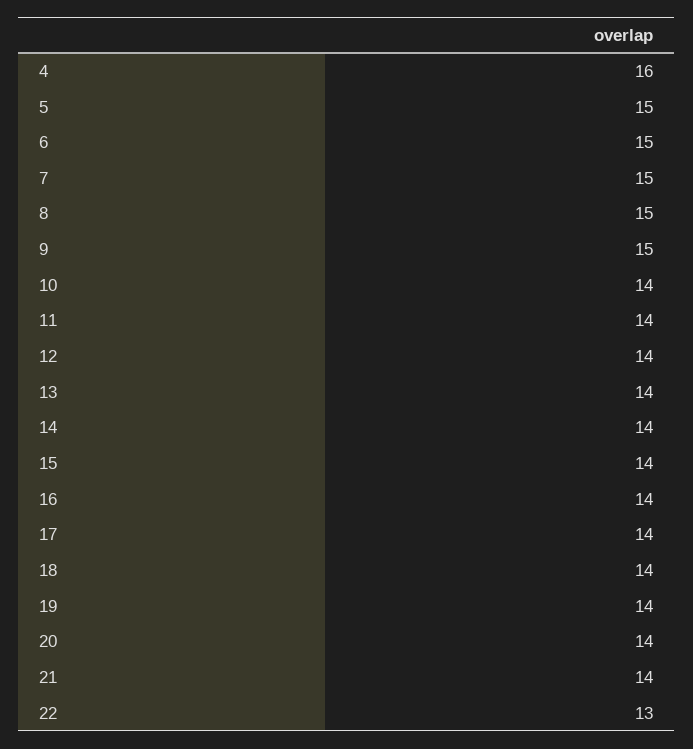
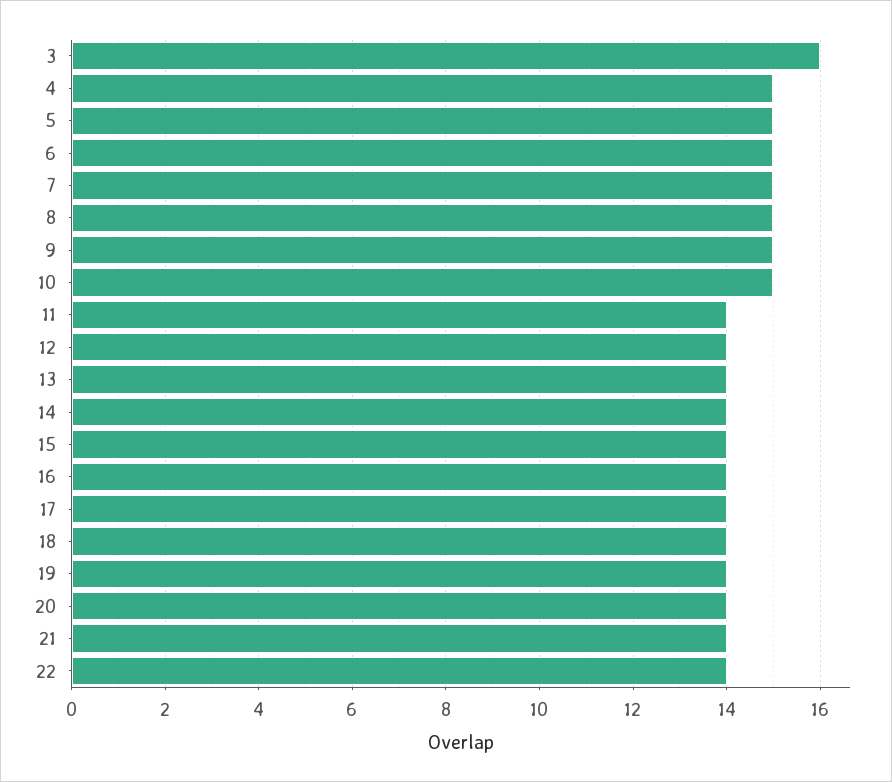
4: 16 -> 15
10: 14 -> 15
22: 13 -> 14
3: none -> 16

